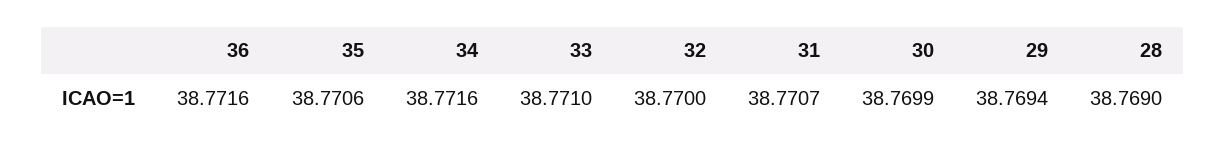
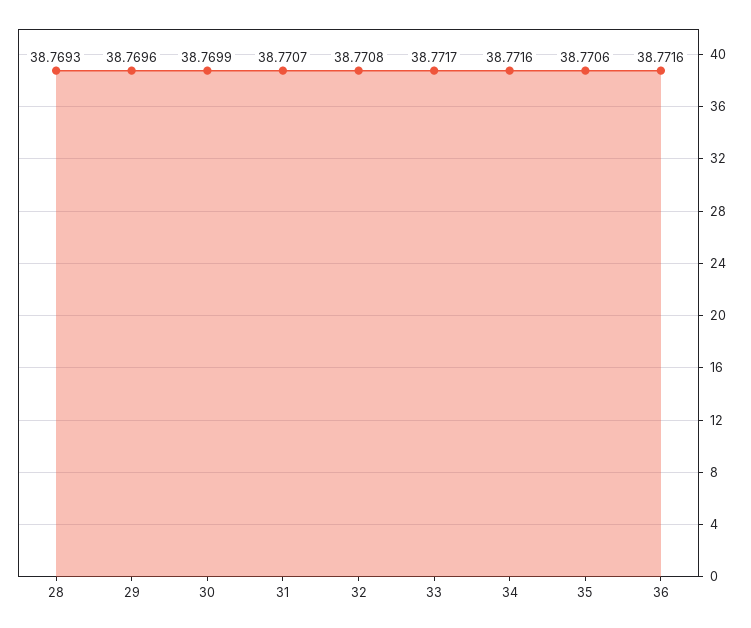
33: 38.771 -> 38.7717
32: 38.77 -> 38.7708
29: 38.7694 -> 38.7696
28: 38.769 -> 38.7693

